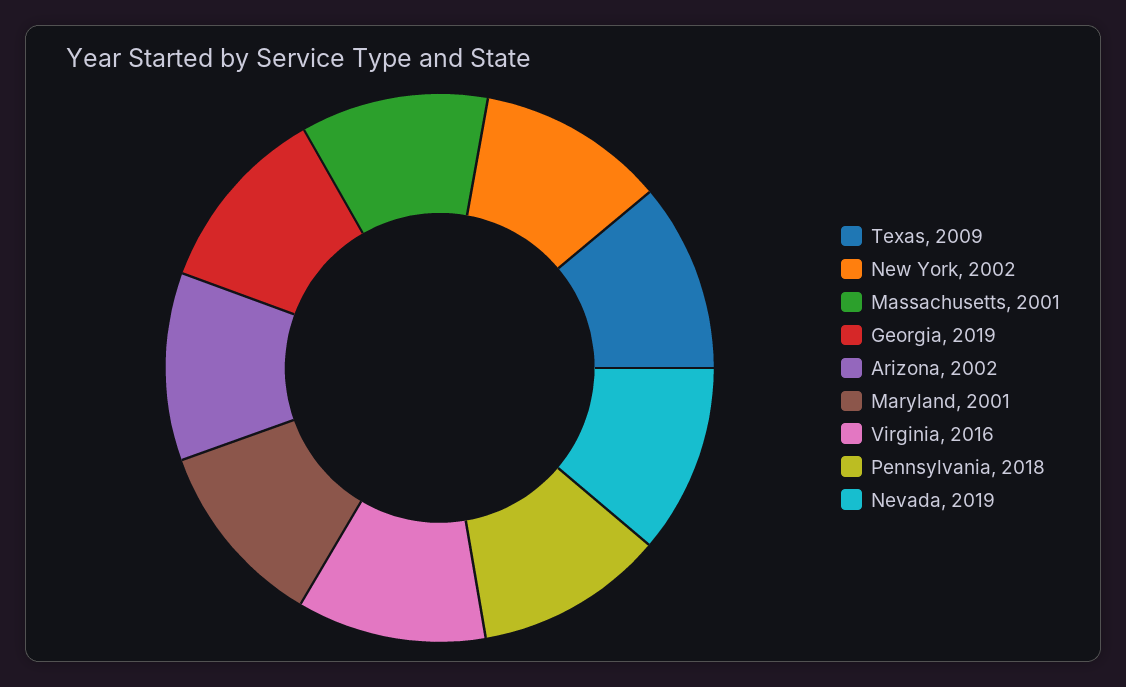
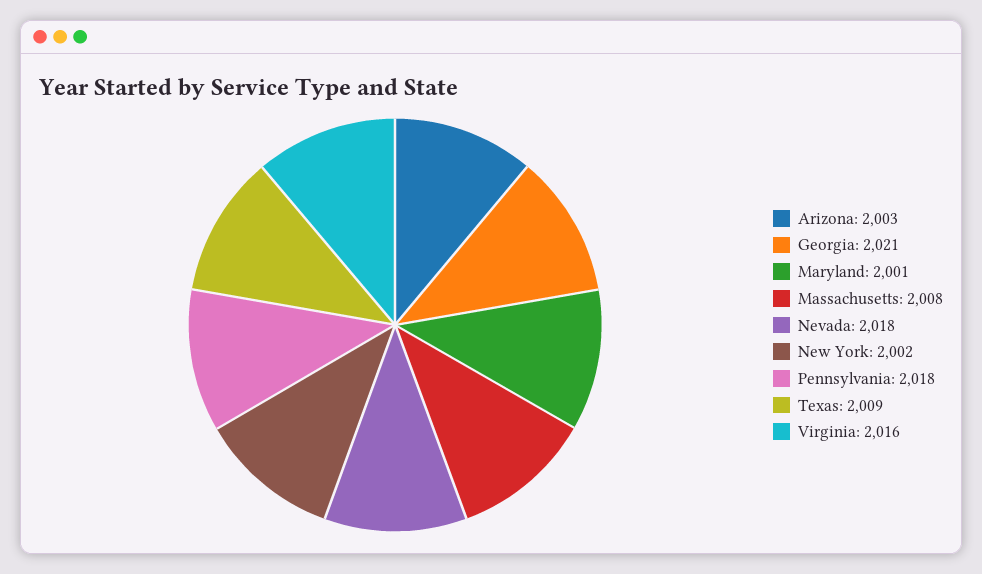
Massachusetts: 2001 -> 2008
Georgia: 2019 -> 2021
Arizona: 2002 -> 2003
Nevada: 2019 -> 2018

